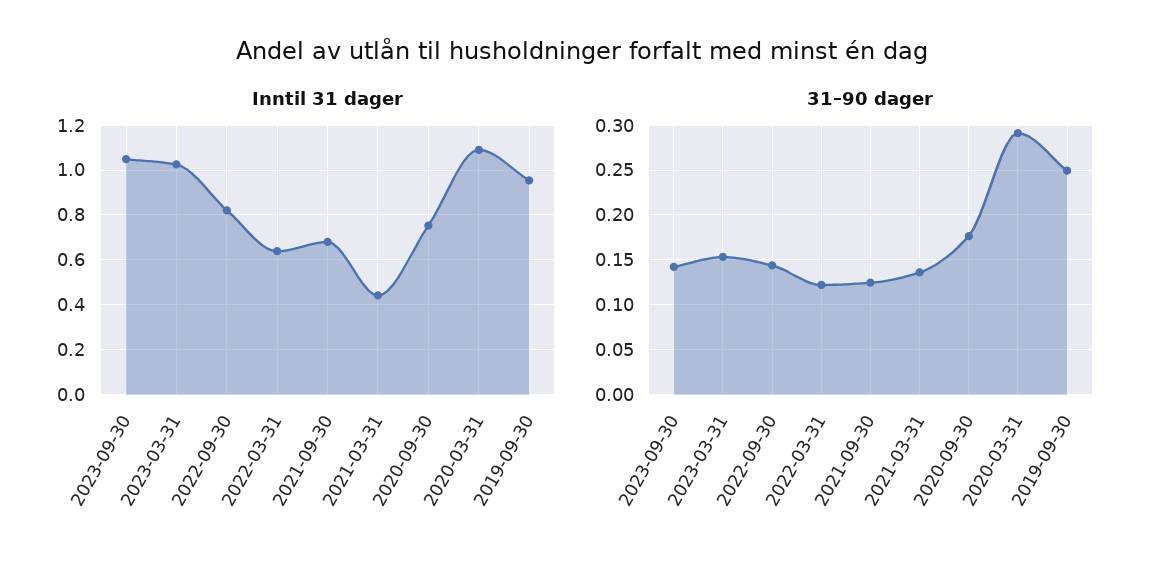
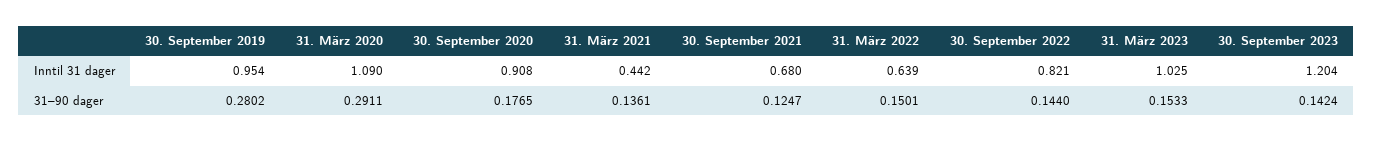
Inntil 31 dager, 2023-09-30: 1.05 -> 1.204
Inntil 31 dager, 2020-09-30: 0.75 -> 0.908
31–90 dager, 2022-03-31: 0.12 -> 0.1501
31–90 dager, 2019-09-30: 0.25 -> 0.2802

